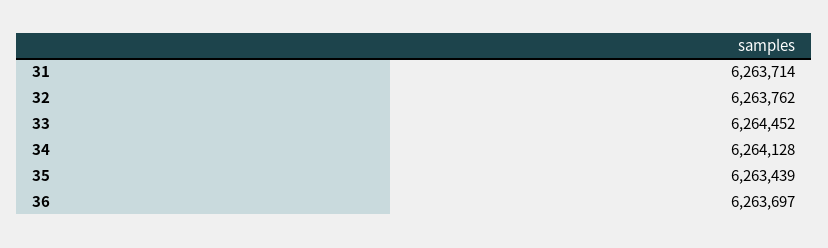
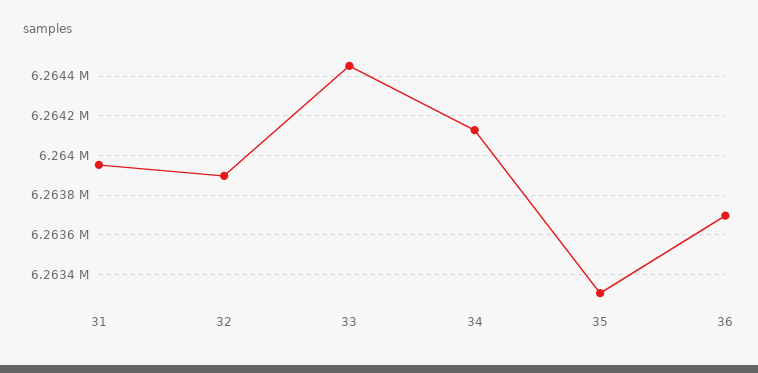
31: 6263714 -> 6263950
32: 6263762 -> 6263900
35: 6263439 -> 6263300

